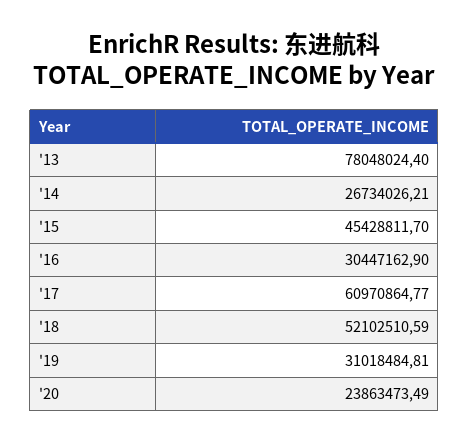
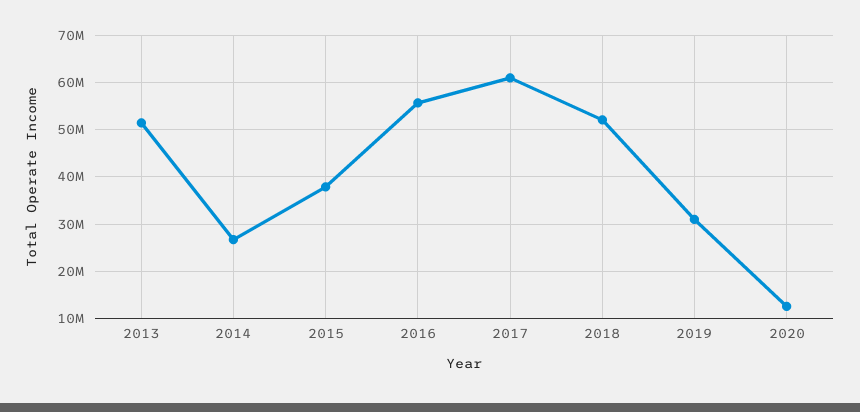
'13: 78048024.4 -> 52000000
'15: 45428811.7 -> 38000000
'16: 30447162.9 -> 56000000
'20: 23863473.49 -> 12000000

